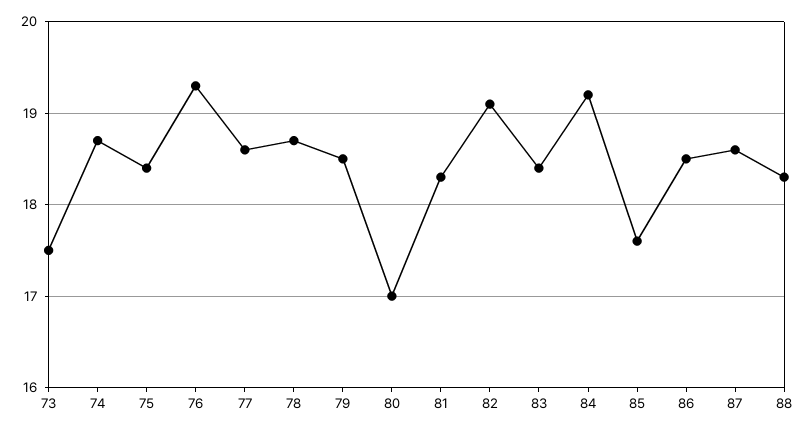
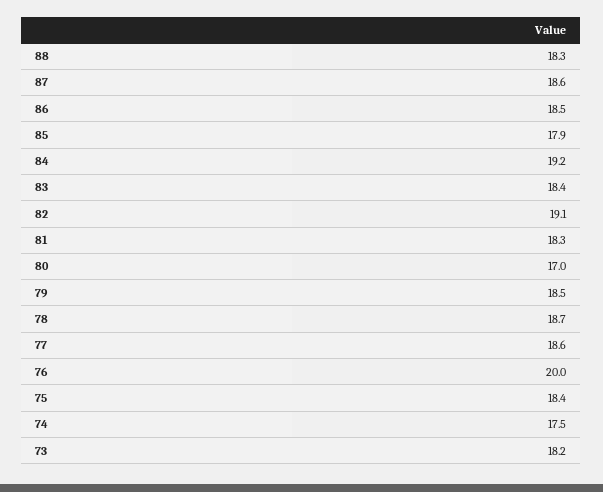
73: 17.5 -> 18.2
74: 18.7 -> 17.5
76: 19.3 -> 20
85: 17.6 -> 17.9

